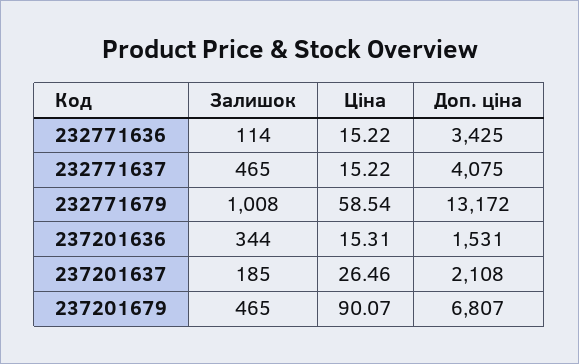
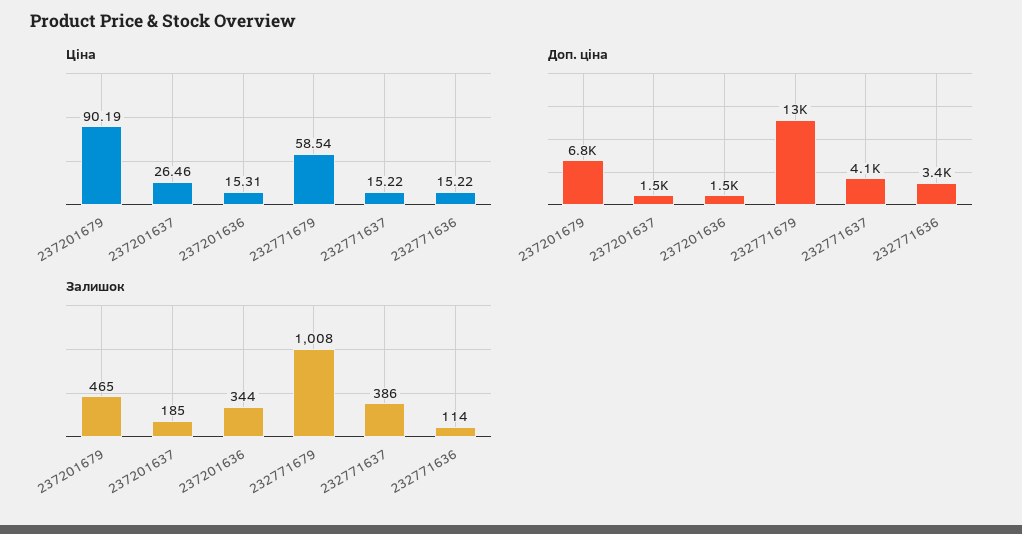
Залишок, 232771637: 465 -> 386
Доп. ціна, 237201637: 2108 -> 1500
Ціна, 237201679: 90.07 -> 90.19

